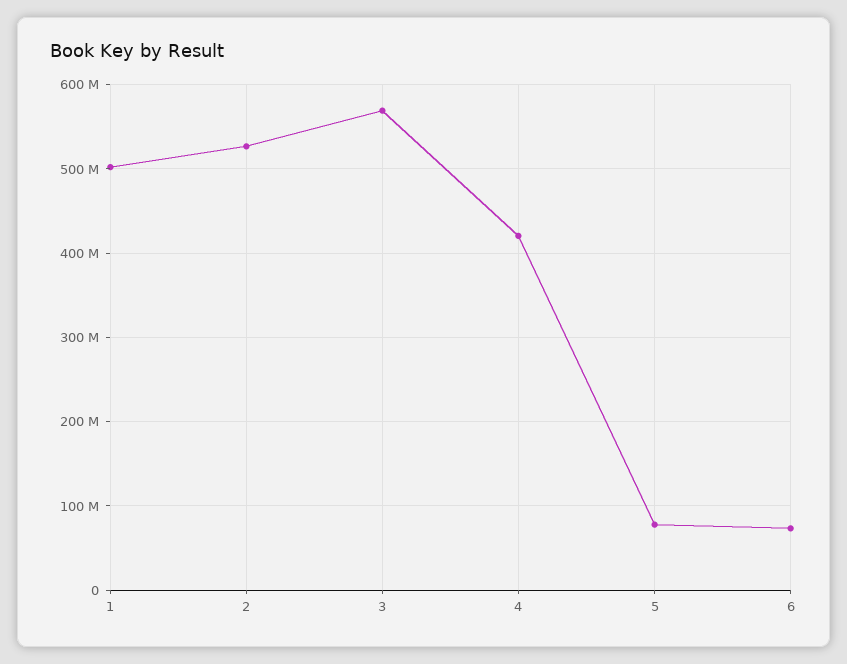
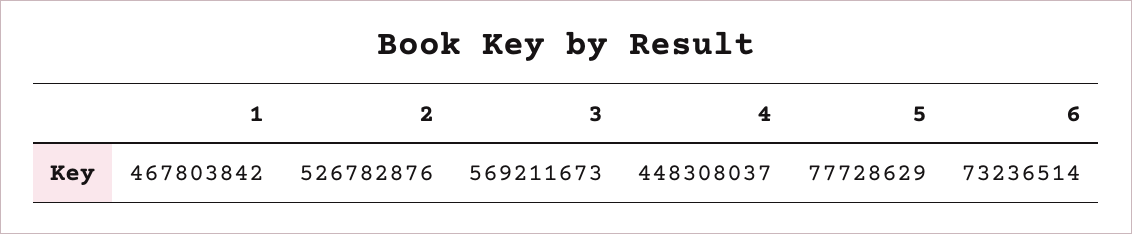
1: 500000000 -> 467803842
4: 420000000 -> 448308037

